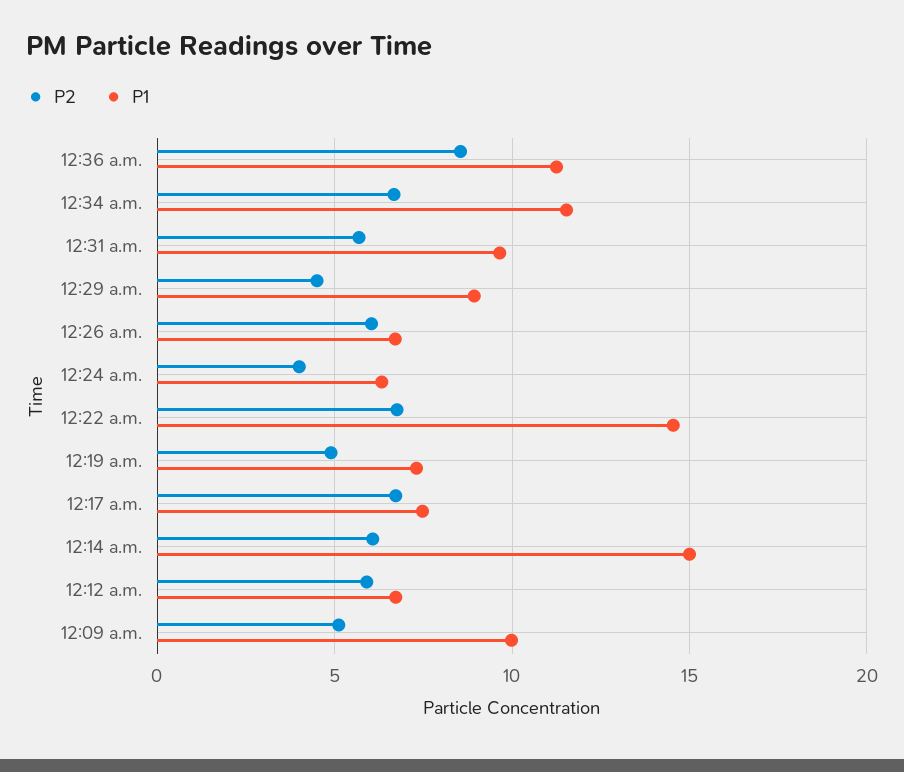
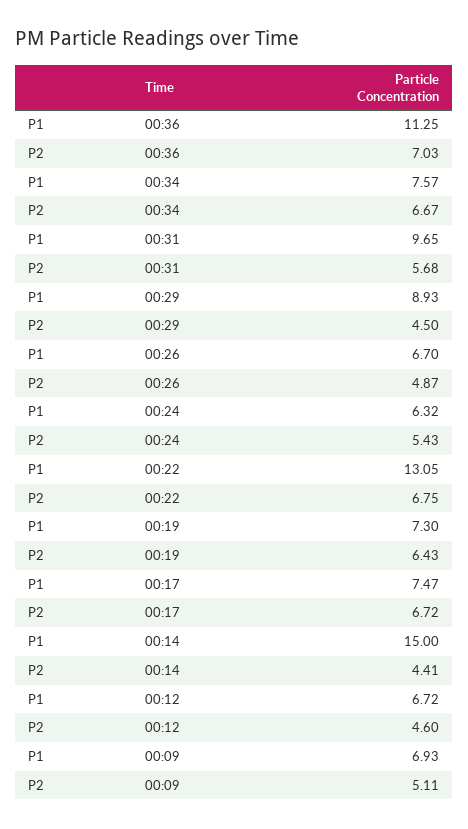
P2, 12:36 a.m.: 8.5 -> 7.03
P1, 12:34 a.m.: 11.5 -> 7.57
P2, 12:26 a.m.: 6 -> 4.87
P2, 12:24 a.m.: 4 -> 5.43
P1, 12:22 a.m.: 14.5 -> 13.05
P2, 12:19 a.m.: 5 -> 6.43
P2, 12:14 a.m.: 6 -> 4.41
P2, 12:12 a.m.: 6 -> 4.6
P1, 12:09 a.m.: 10 -> 6.93

